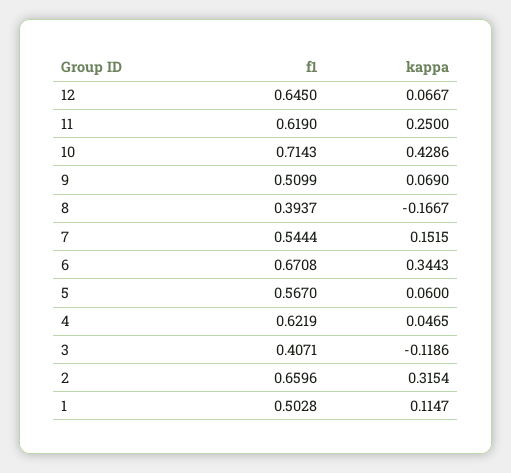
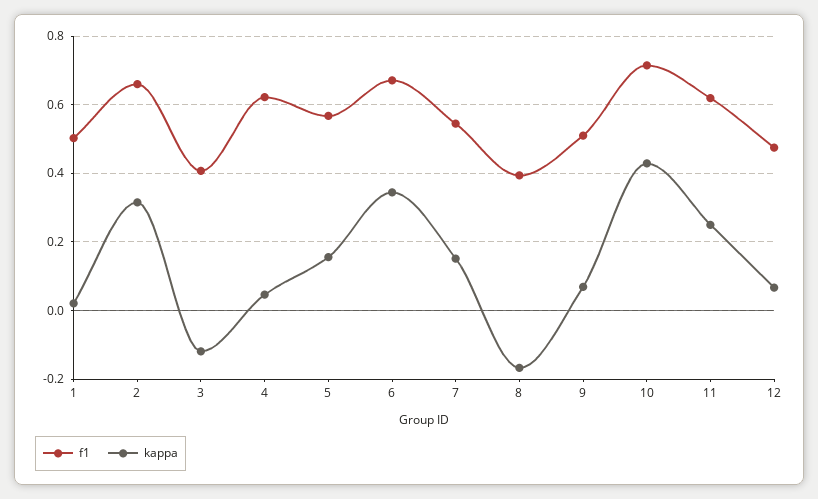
f1, 12: 0.645 -> 0.48
kappa, 5: 0.06 -> 0.16
kappa, 1: 0.1147 -> 0.02

